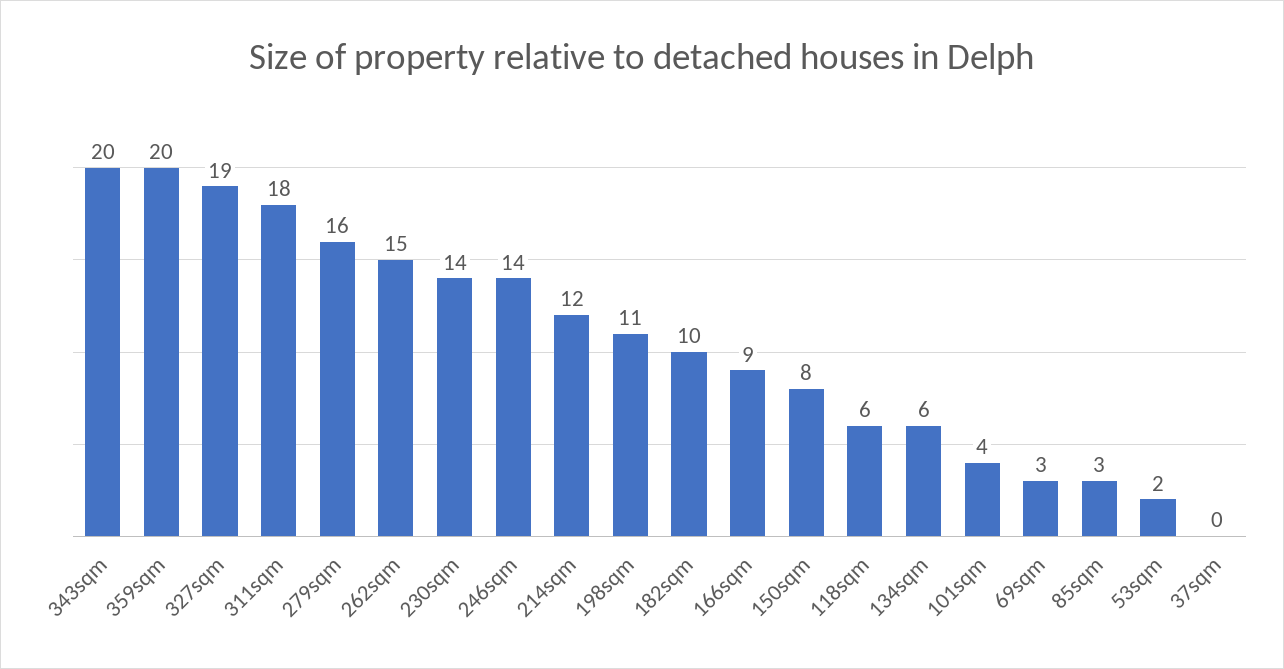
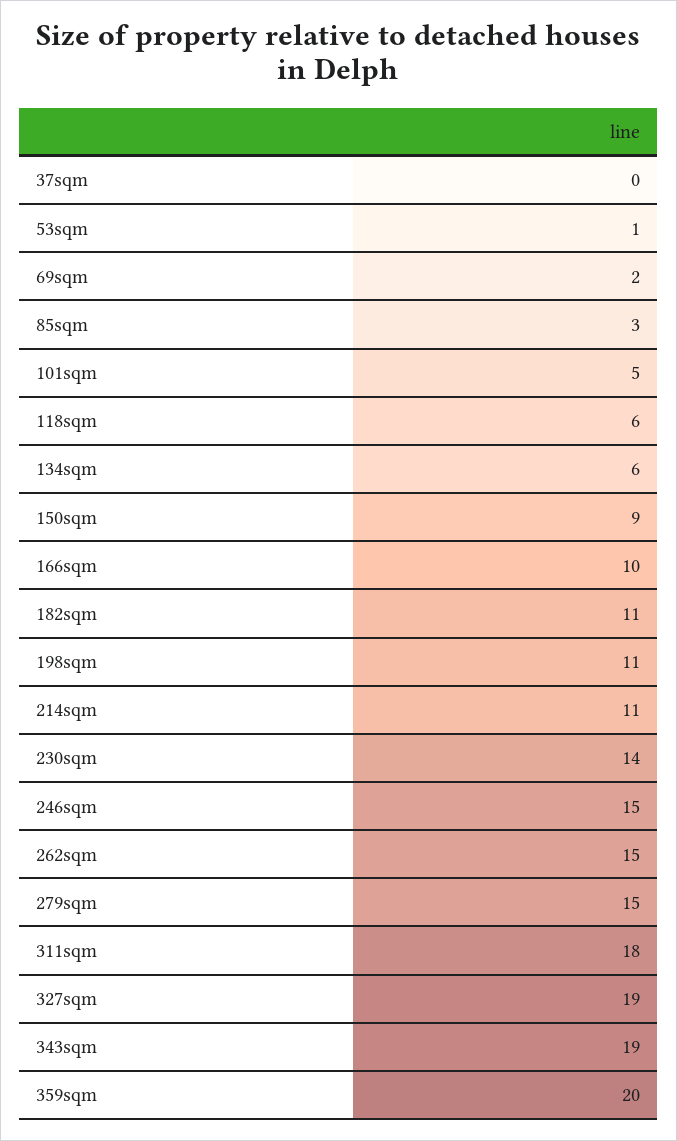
343sqm: 20 -> 19
279sqm: 16 -> 15
246sqm: 14 -> 15
214sqm: 12 -> 11
182sqm: 10 -> 11
166sqm: 9 -> 10
150sqm: 8 -> 9
101sqm: 4 -> 5
69sqm: 3 -> 2
53sqm: 2 -> 1

